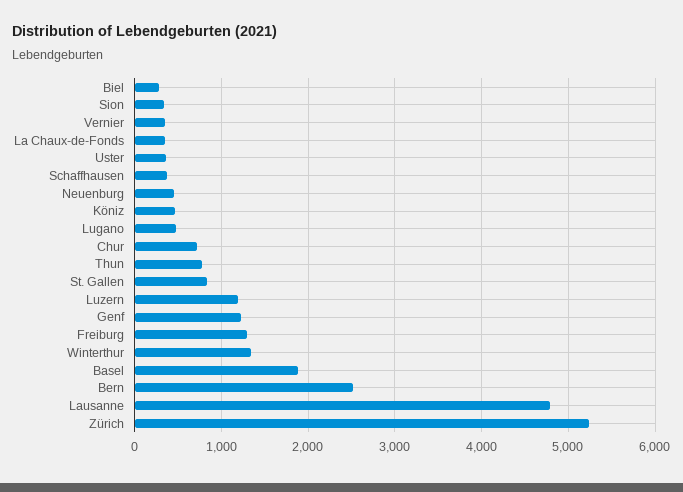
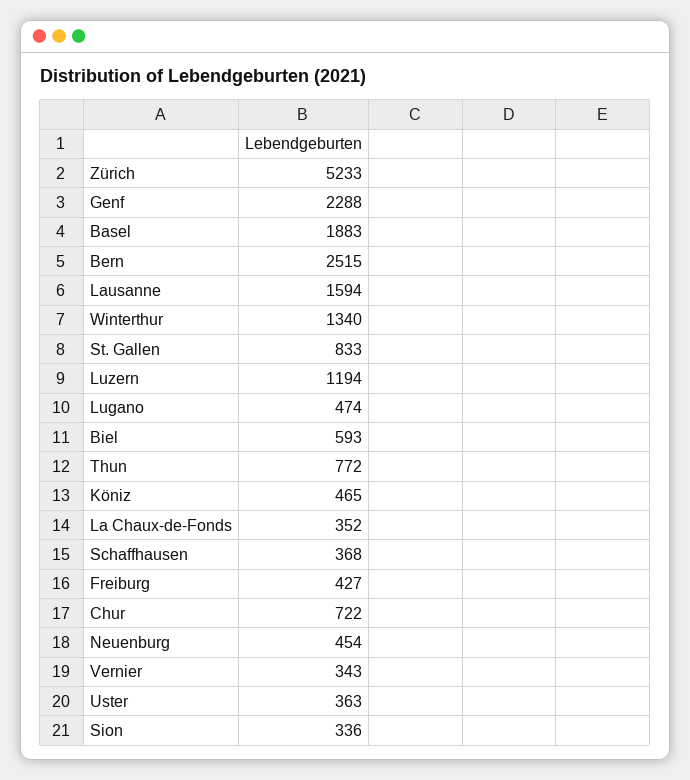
Biel: 300 -> 593
Genf: 1200 -> 2288
Freiburg: 1300 -> 427
Lausanne: 4800 -> 1594

